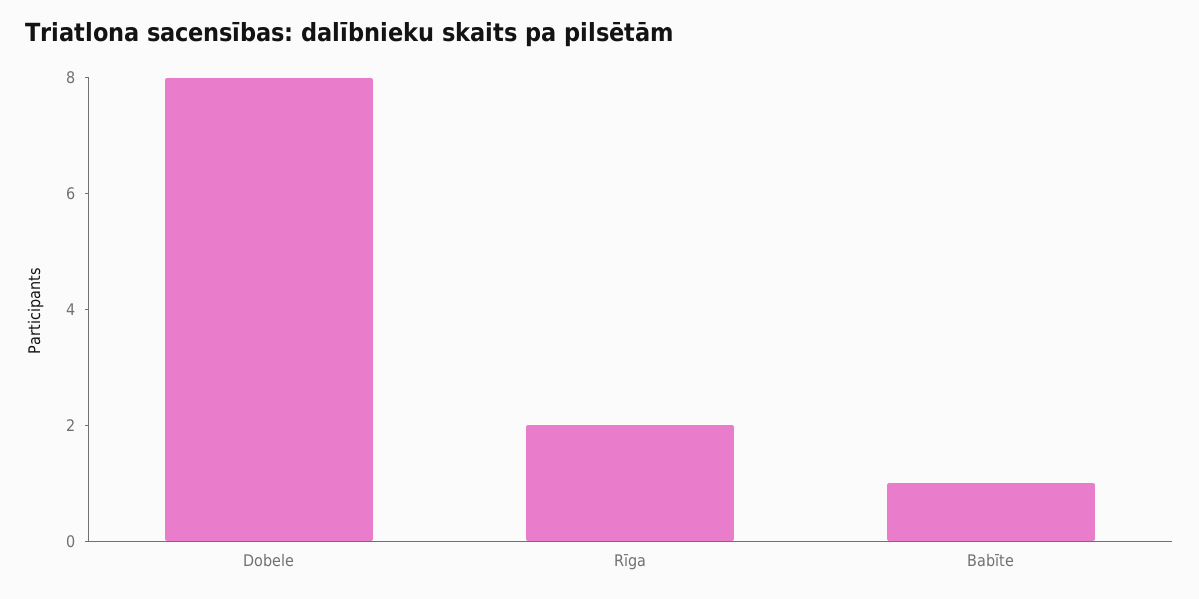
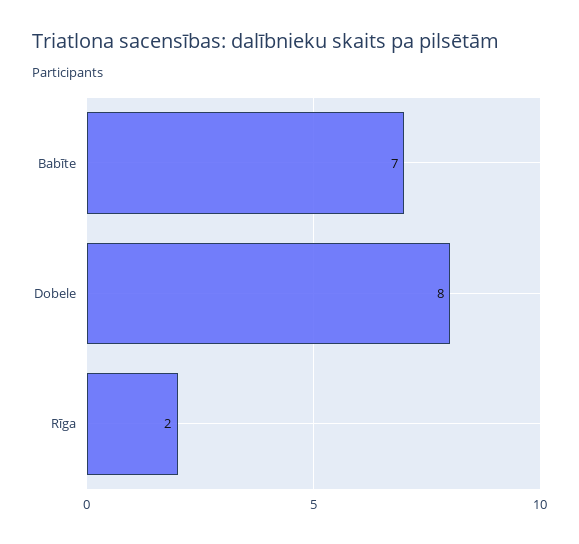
Babīte: 1 -> 7

